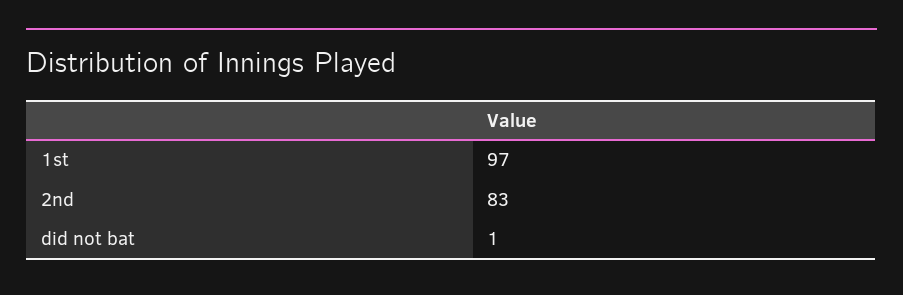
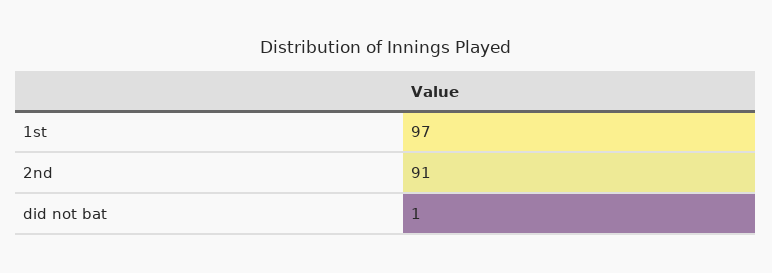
2nd: 83 -> 91

